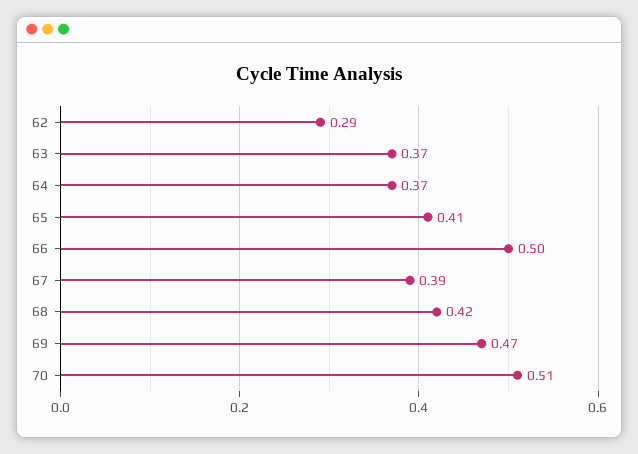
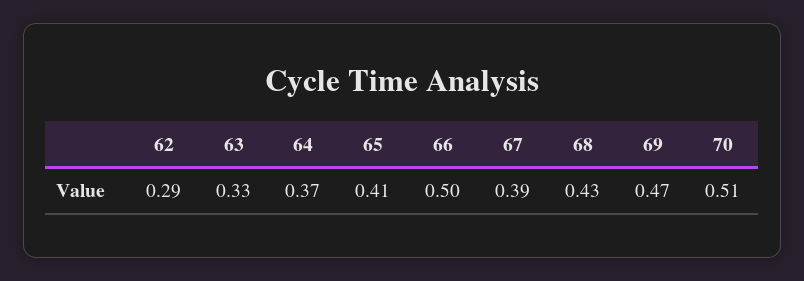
63: 0.37 -> 0.33
68: 0.42 -> 0.43

